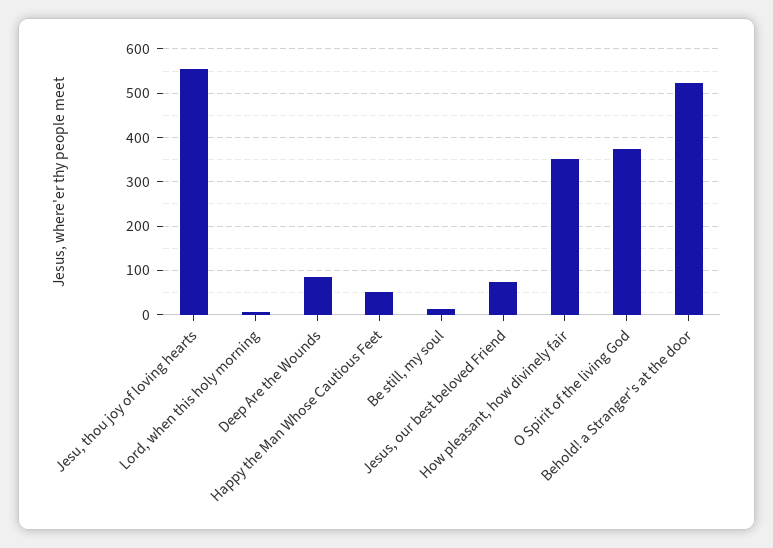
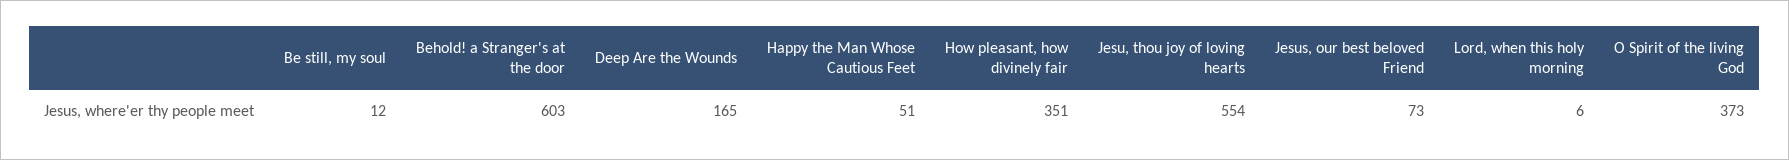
Deep Are the Wounds: 80 -> 165
Behold! a Stranger's at the door: 520 -> 603

